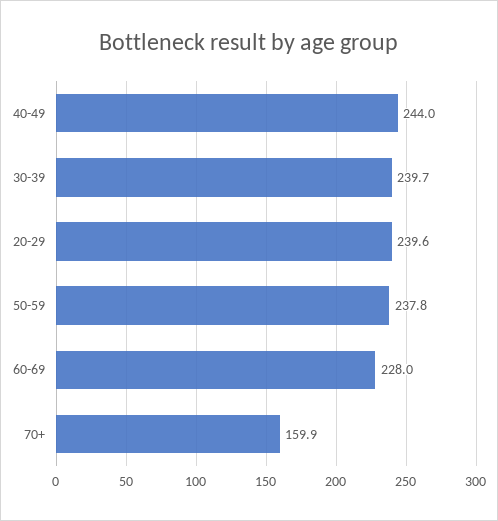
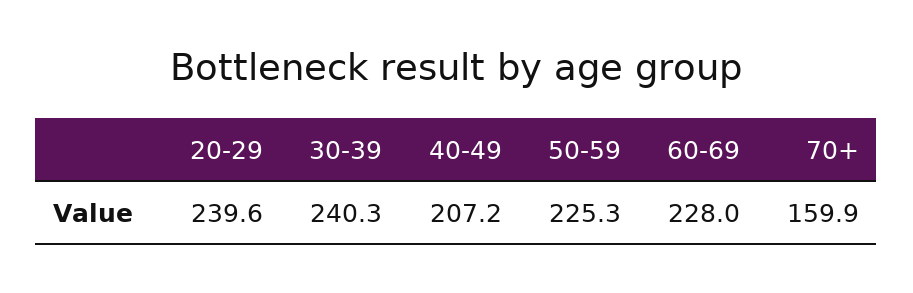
40-49: 244 -> 207.2
30-39: 239.7 -> 240.3
50-59: 237.8 -> 225.3

